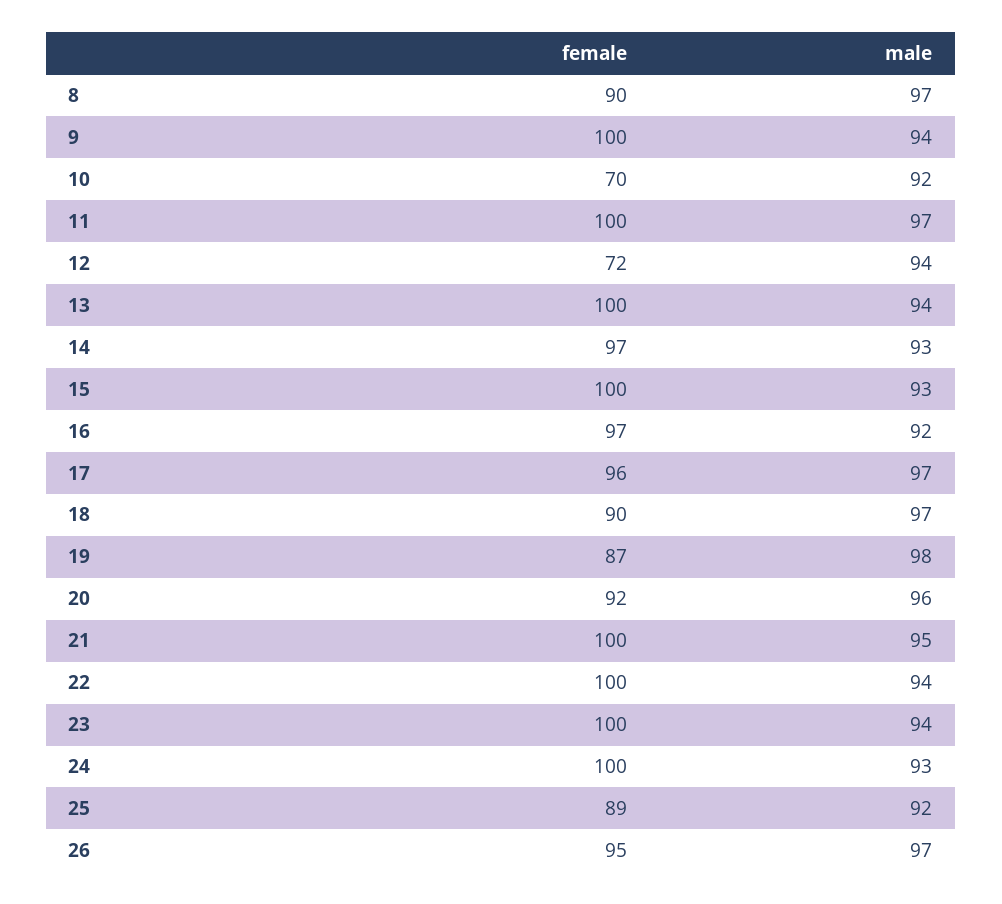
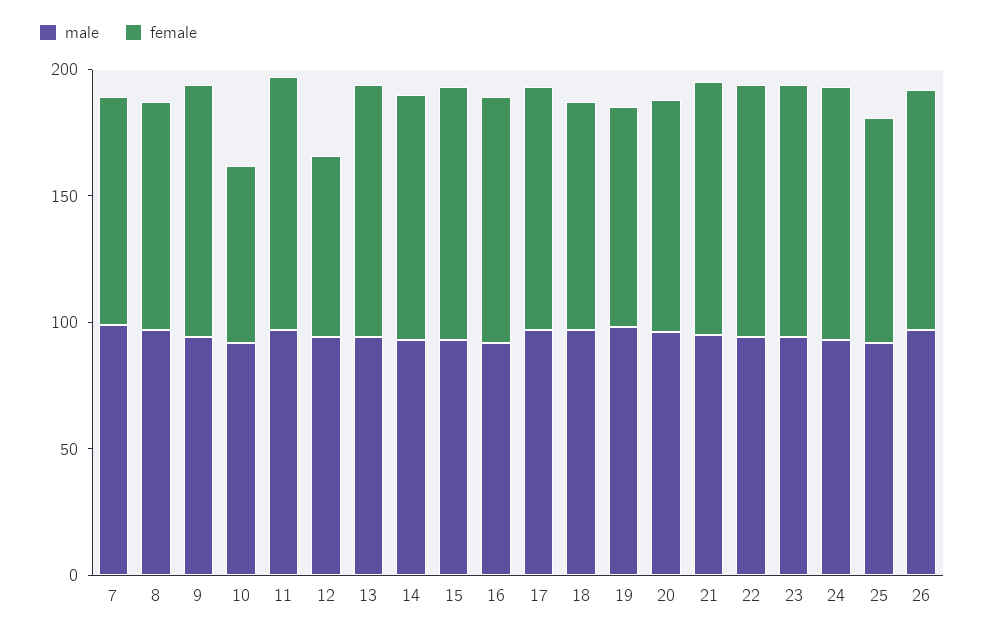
male, 7: none -> 100
female, 7: none -> 90

